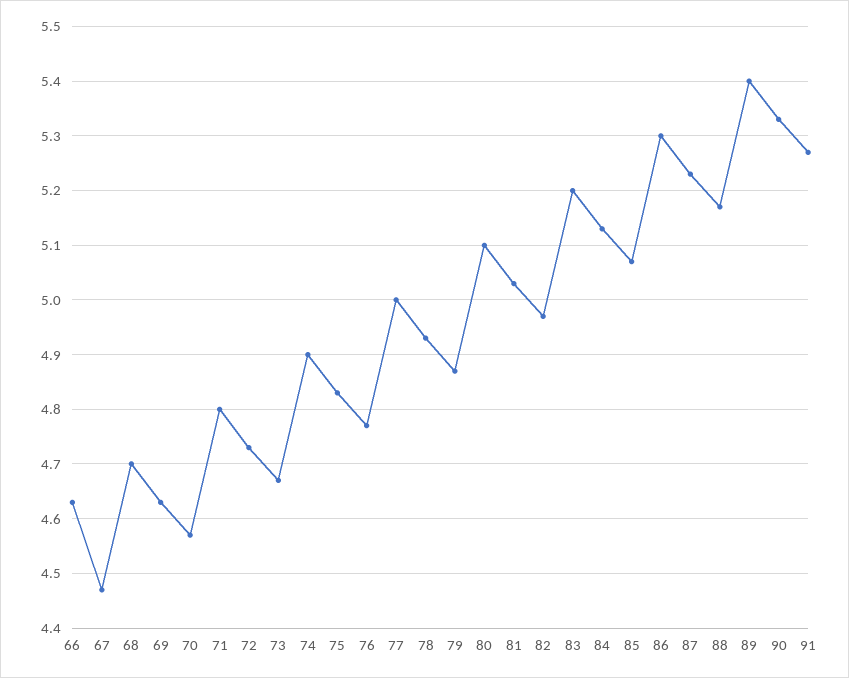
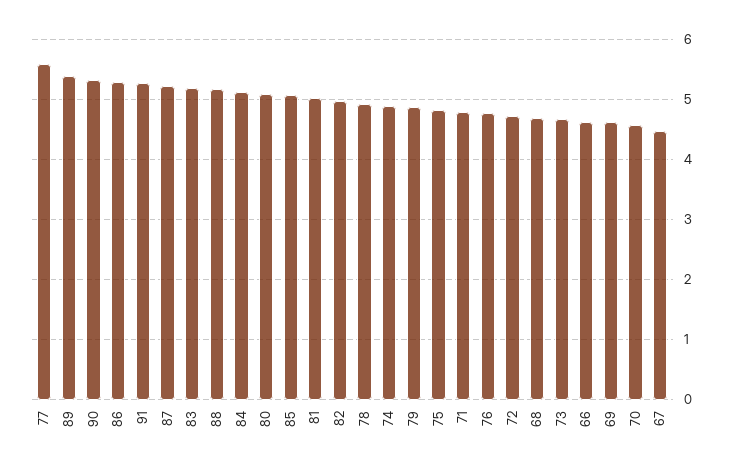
77: 5 -> 5.6

